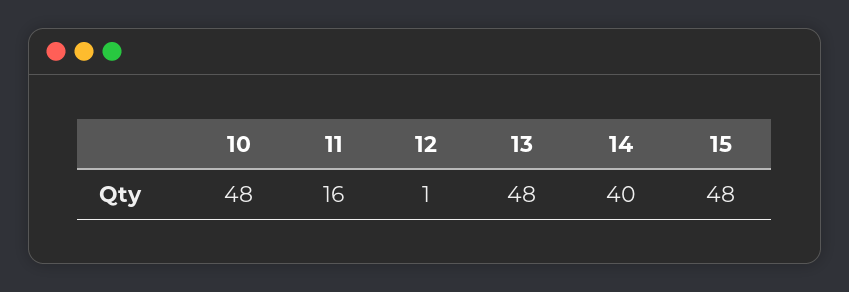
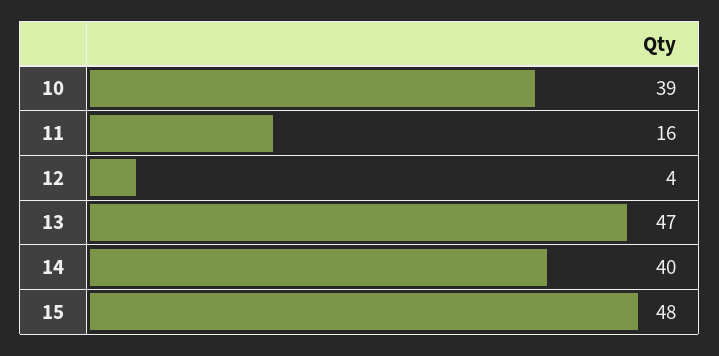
10: 48 -> 39
12: 1 -> 4
13: 48 -> 47

